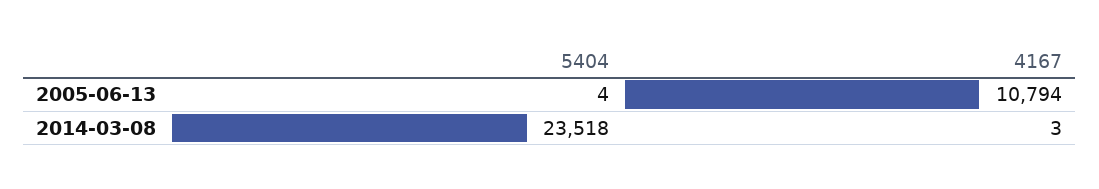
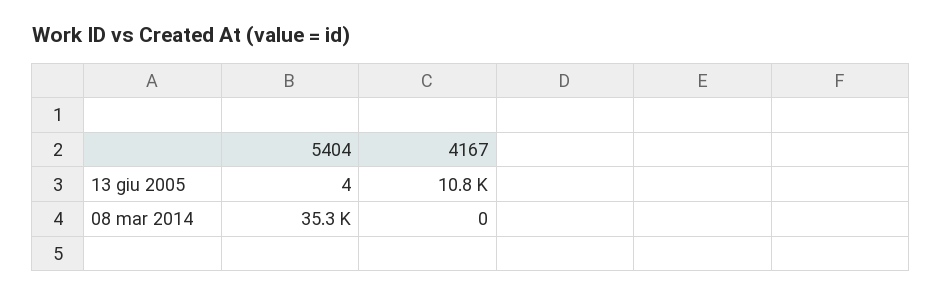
5404, 2014-03-08: 23518 -> 35300
4167, 2014-03-08: 3 -> 0

